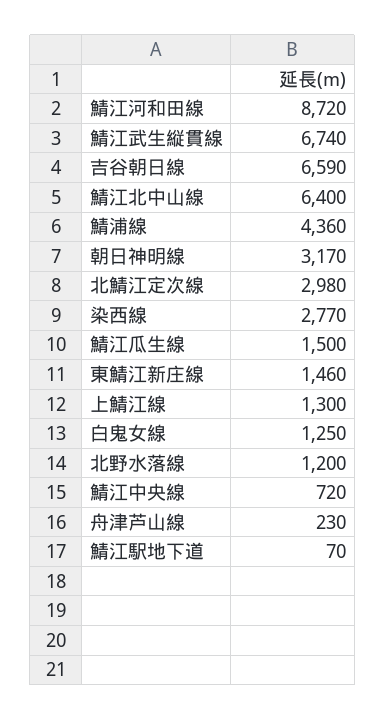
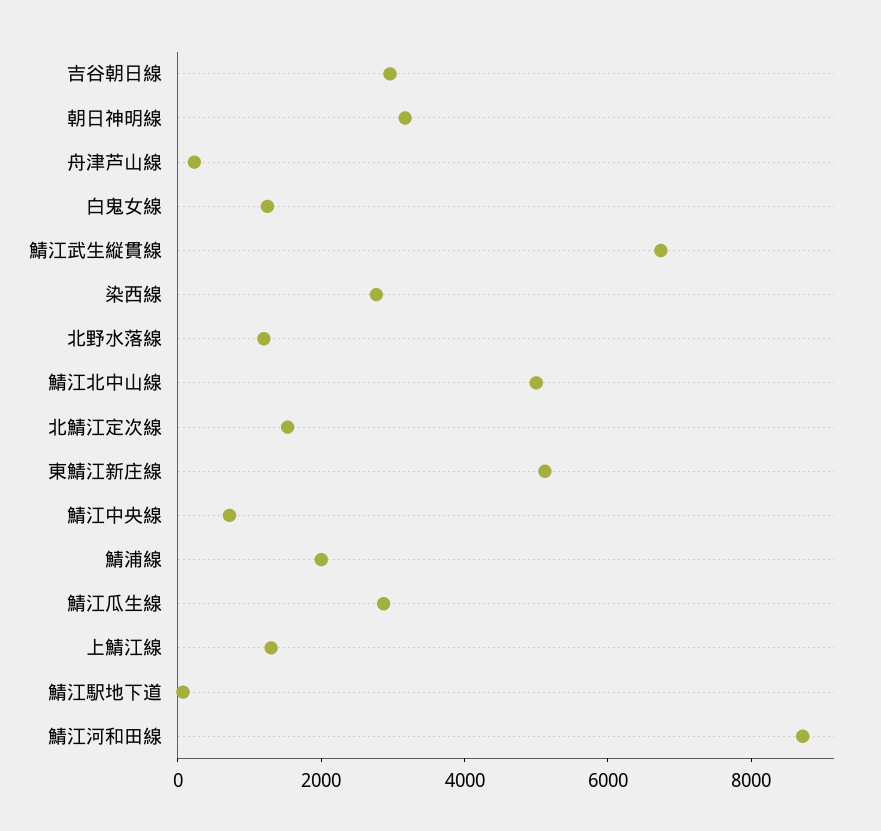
吉谷朝日線: 6590 -> 3000
鯖江北中山線: 6400 -> 5000
鯖浦線: 4360 -> 2000
北鯖江定次線: 2980 -> 1500
鯖江瓜生線: 1500 -> 3000
東鯖江新庄線: 1460 -> 5000

